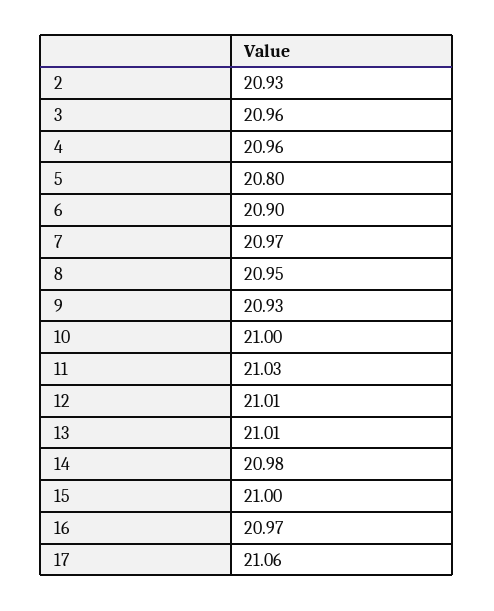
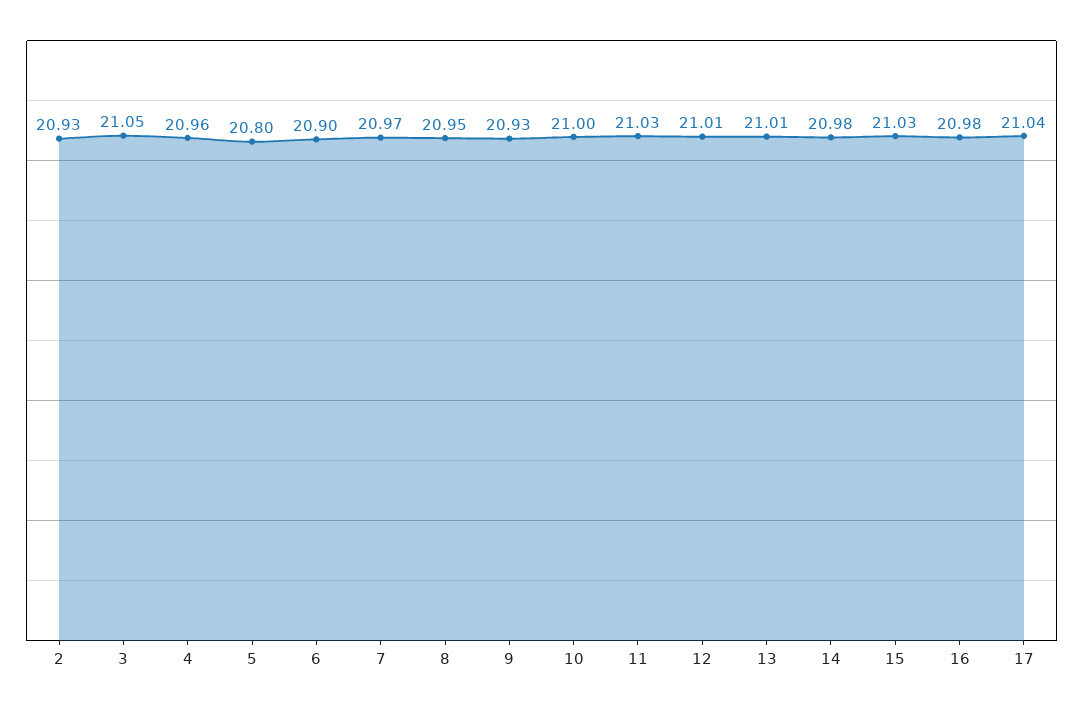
3: 20.96 -> 21.05
15: 21 -> 21.03
16: 20.97 -> 20.98
17: 21.06 -> 21.04

